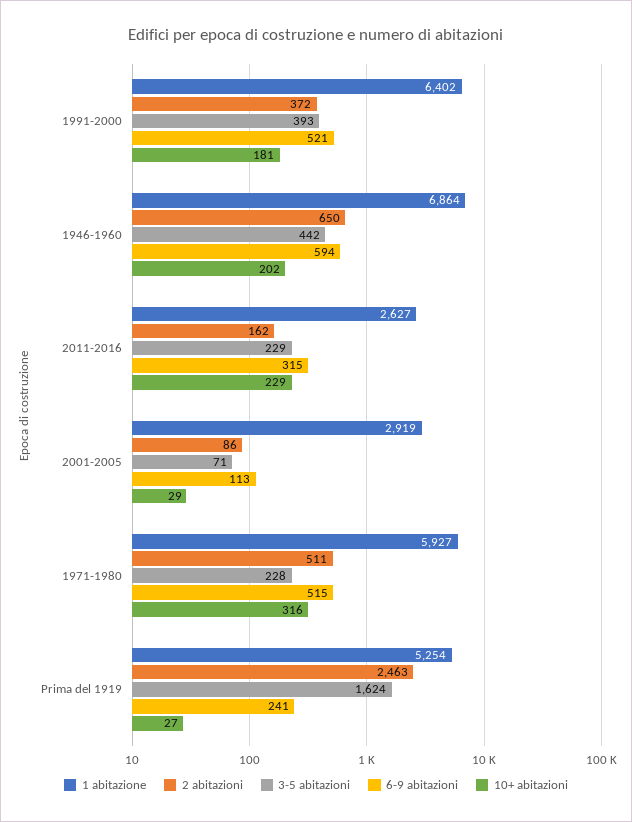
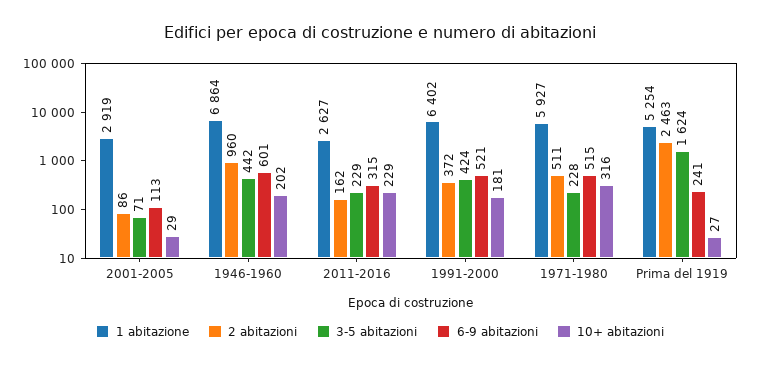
3-5 abitazioni, 1991-2000: 393 -> 424
2 abitazioni, 1946-1960: 650 -> 960
6-9 abitazioni, 1946-1960: 594 -> 601

